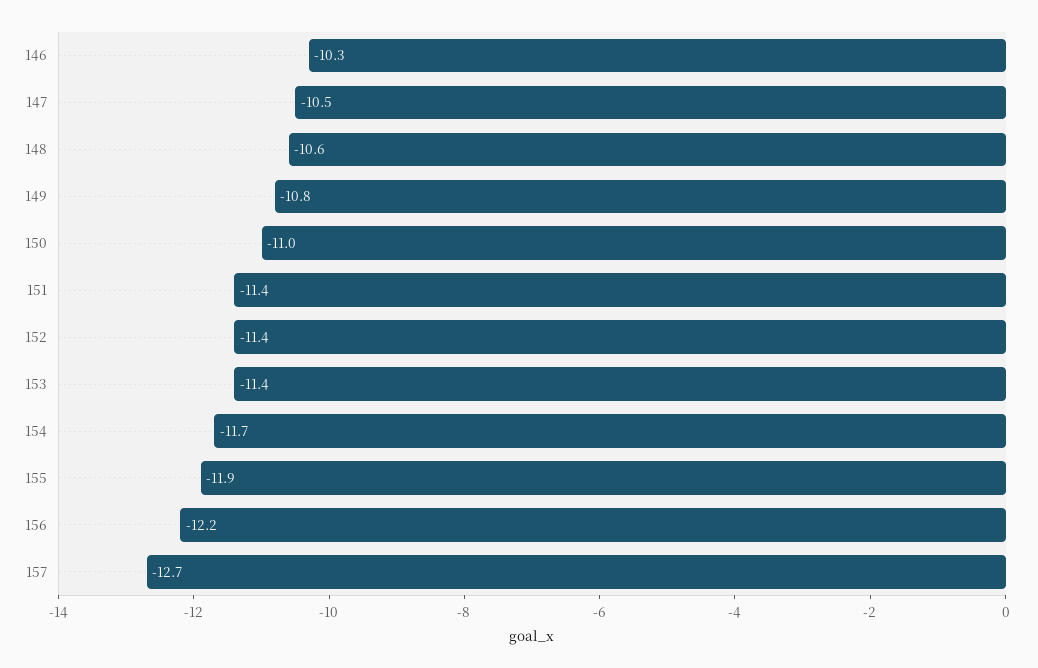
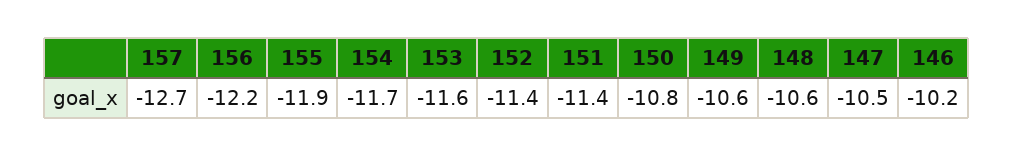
146: -10.3 -> -10.2
149: -10.8 -> -10.6
150: -11 -> -10.8
153: -11.4 -> -11.6

